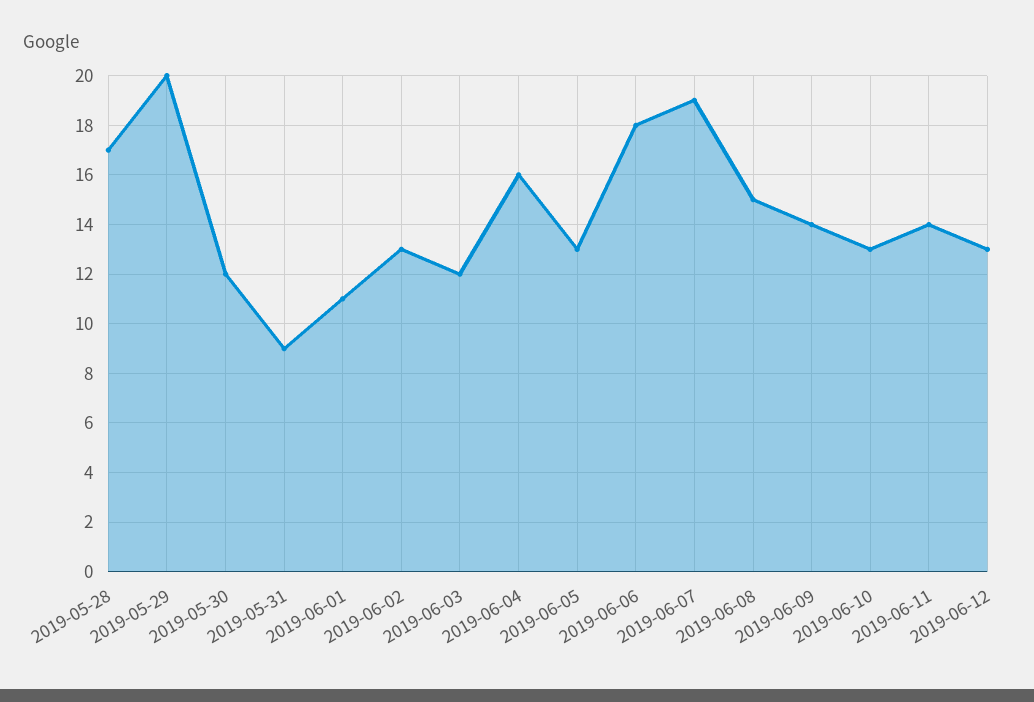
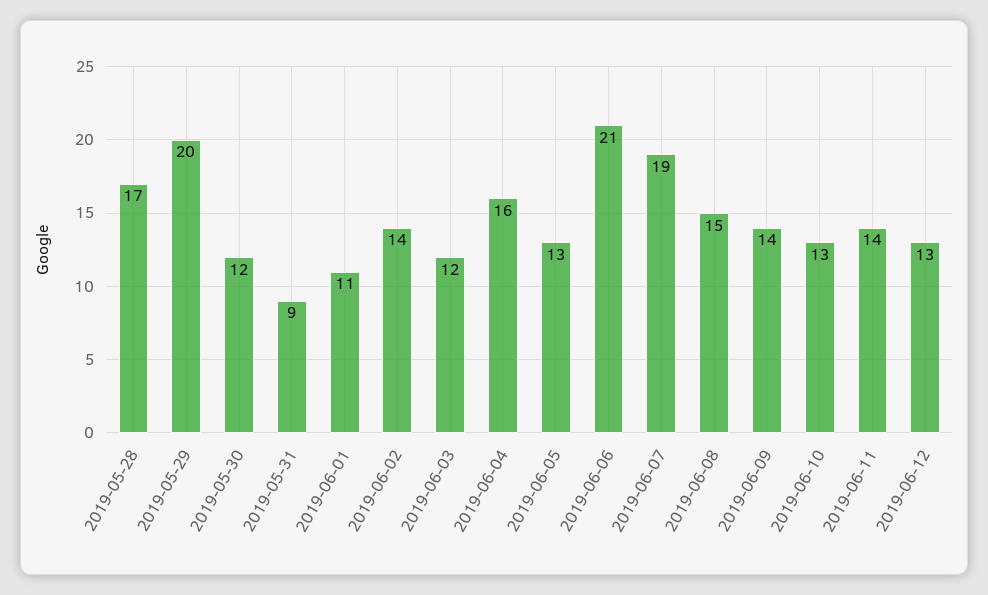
2019-06-02: 13 -> 14
2019-06-06: 18 -> 21

